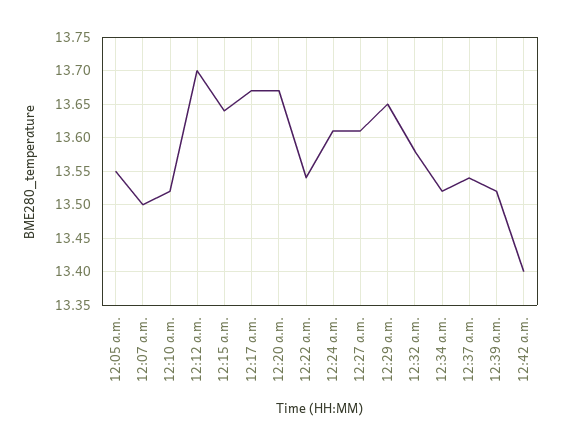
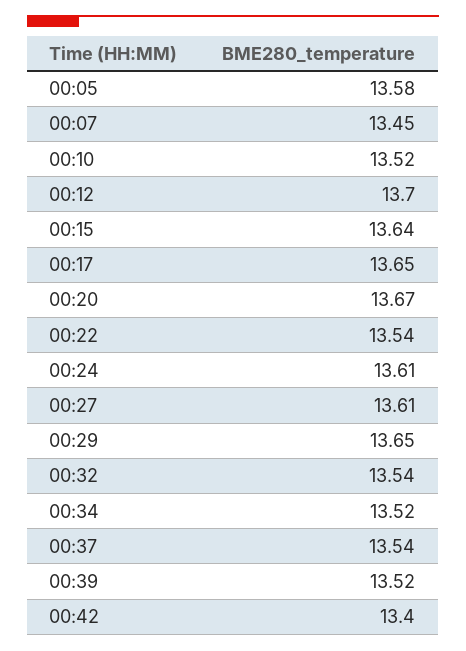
12:05 a.m.: 13.55 -> 13.58
12:07 a.m.: 13.5 -> 13.45
12:17 a.m.: 13.67 -> 13.65
12:32 a.m.: 13.58 -> 13.54

